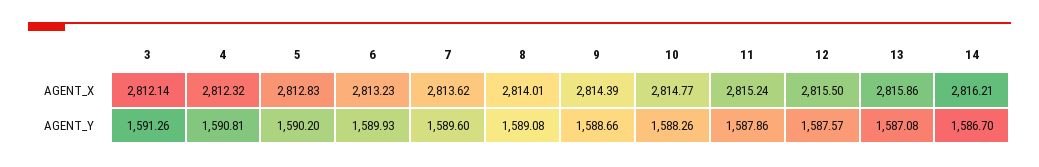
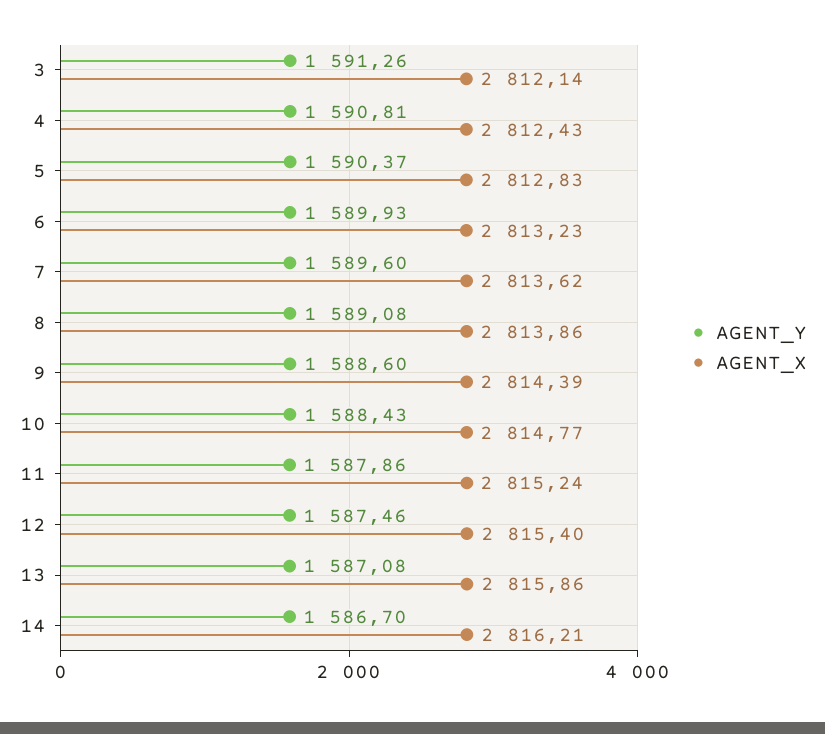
AGENT_X, 4: 2812.32 -> 2812.43
AGENT_X, 8: 2814.01 -> 2813.86
AGENT_X, 12: 2815.5 -> 2815.4
AGENT_Y, 5: 1590.2 -> 1590.37
AGENT_Y, 9: 1588.66 -> 1588.6
AGENT_Y, 10: 1588.26 -> 1588.43
AGENT_Y, 12: 1587.57 -> 1587.46

